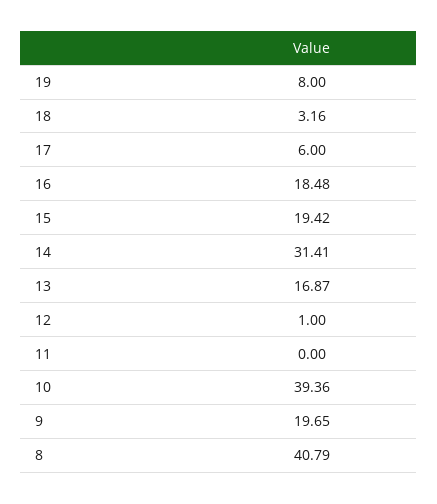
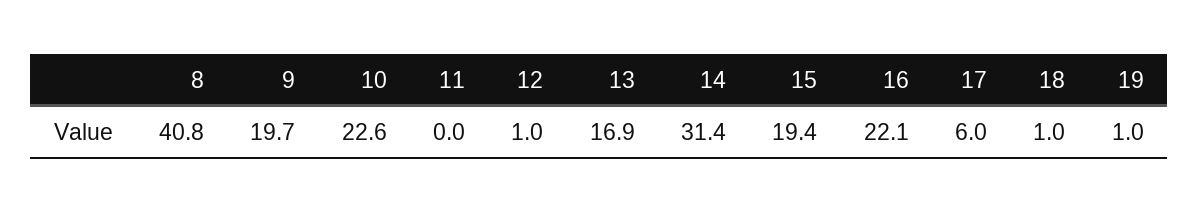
19: 8 -> 1
18: 3.16 -> 1
16: 18.48 -> 22.1
10: 39.36 -> 22.6

